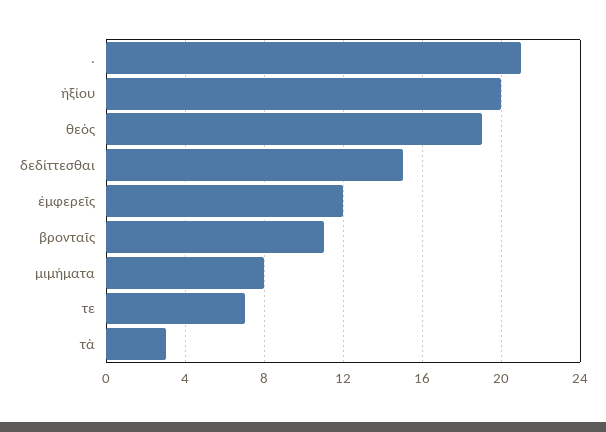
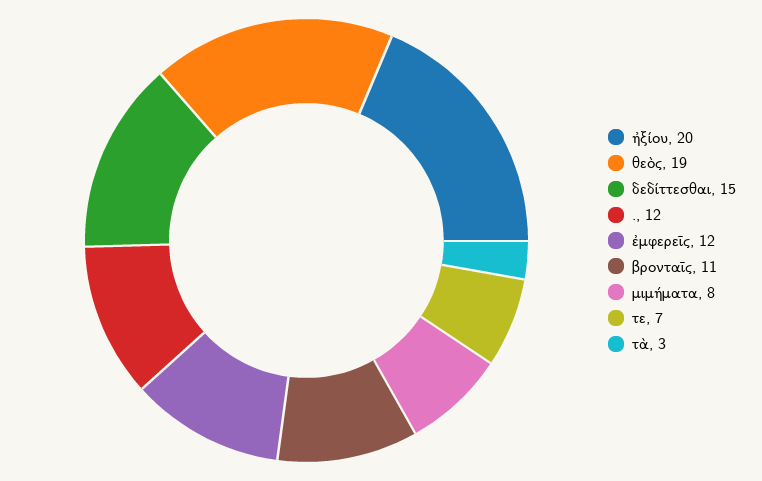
.: 21 -> 12

